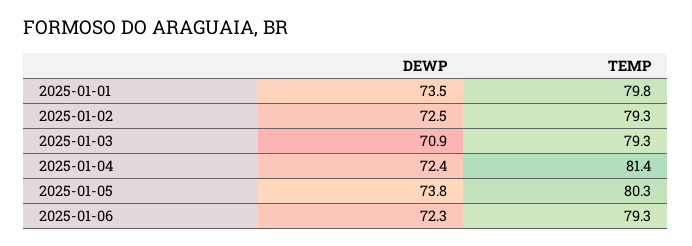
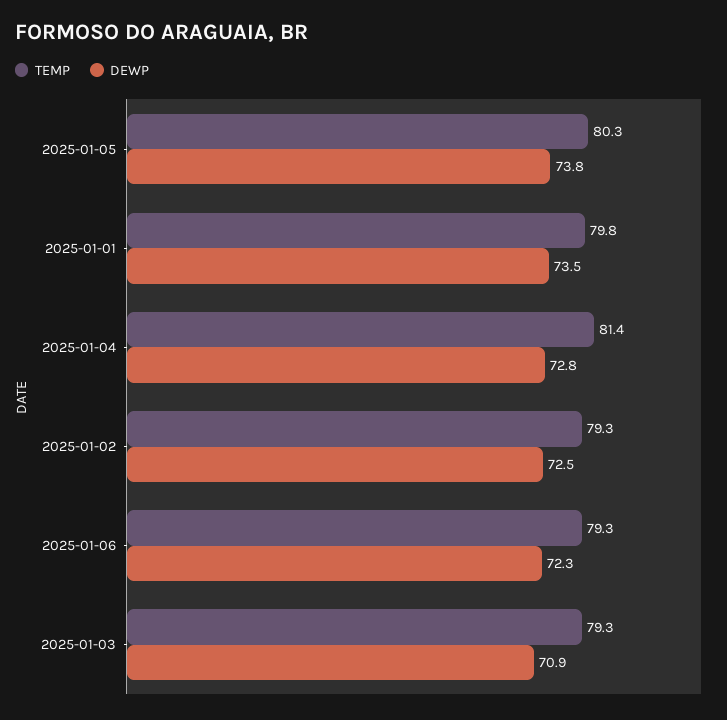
DEWP, 2025-01-04: 72.4 -> 72.8

